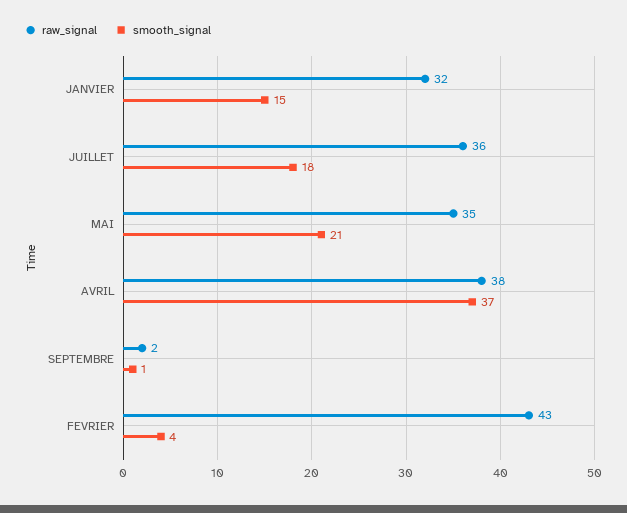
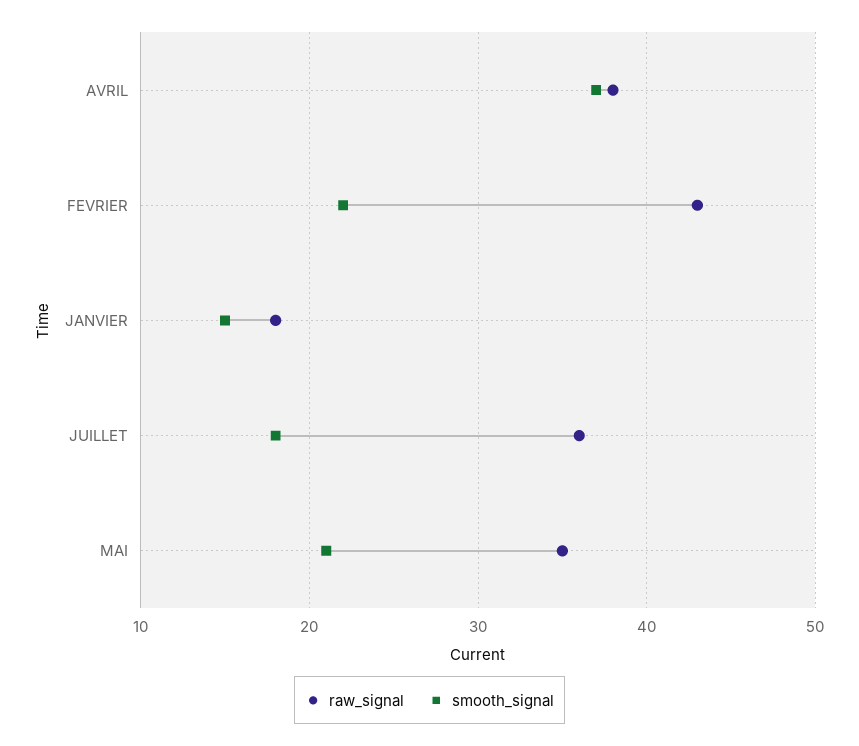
raw_signal, JANVIER: 32 -> 18
raw_signal, SEPTEMBRE: 2 -> none
smooth_signal, SEPTEMBRE: 1 -> none
smooth_signal, FEVRIER: 4 -> 22

